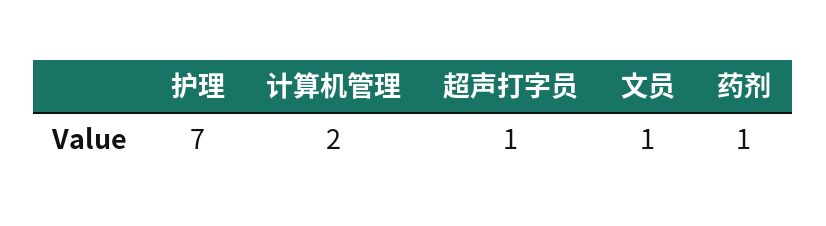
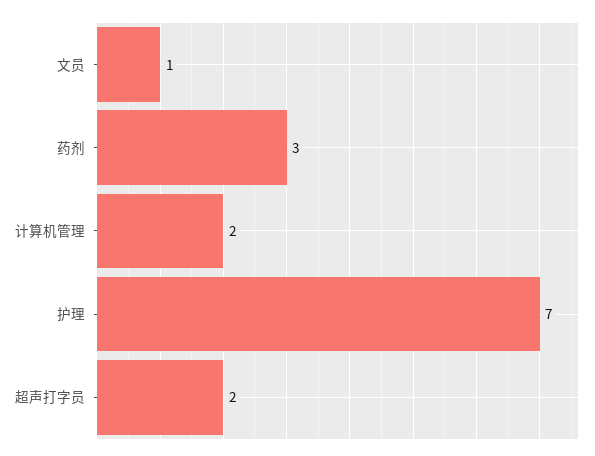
超声打字员: 1 -> 2
药剂: 1 -> 3

